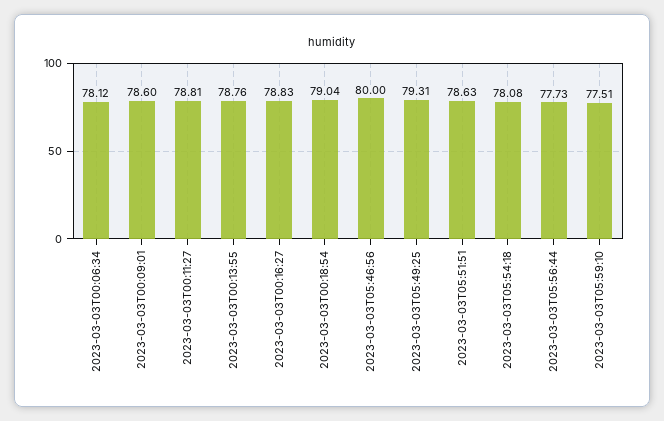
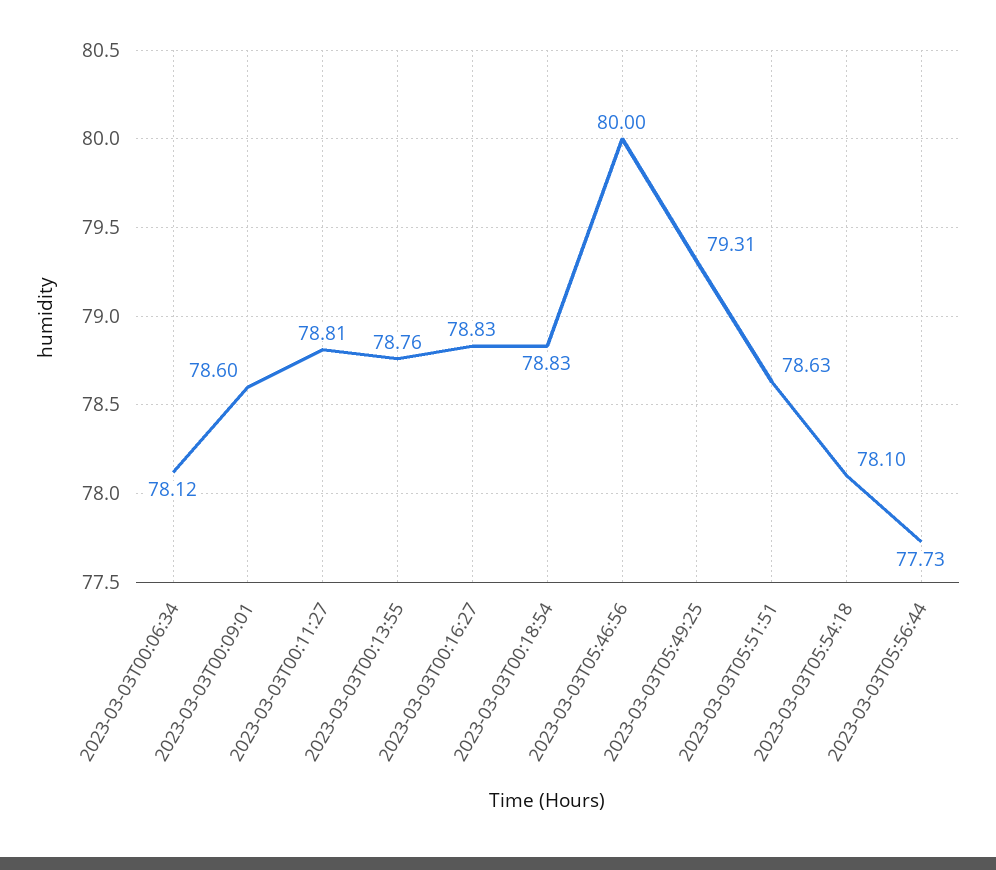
2023-03-03T00:18:54: 79.04 -> 78.83
2023-03-03T05:54:18: 78.08 -> 78.1
2023-03-03T05:59:10: 77.51 -> none

